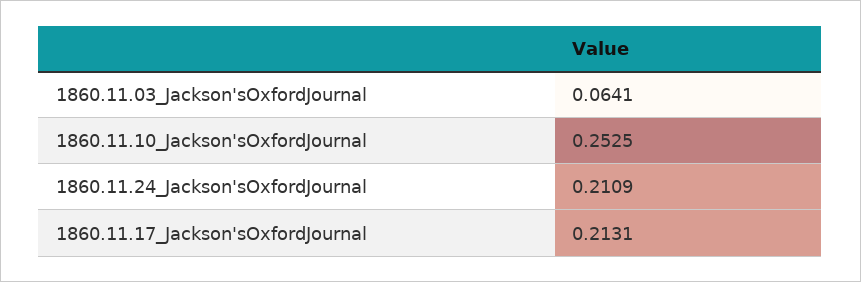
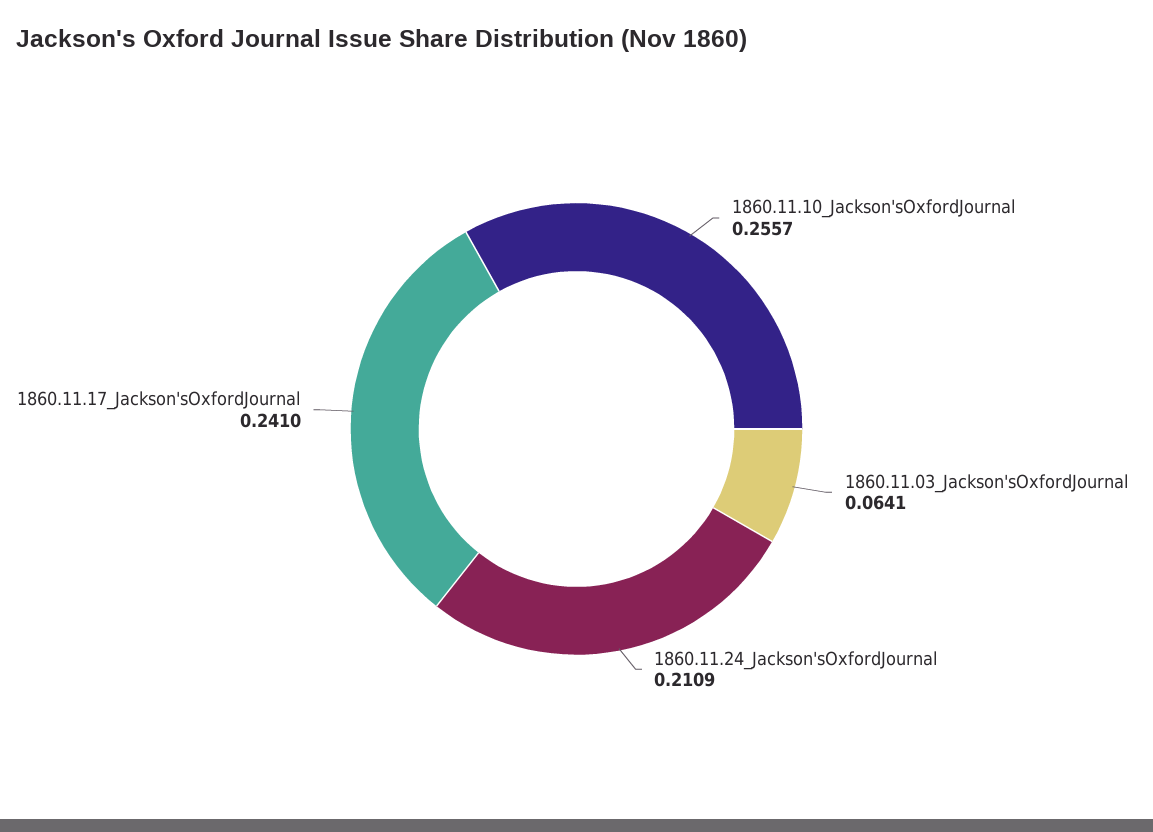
1860.11.10_Jackson'sOxfordJournal: 0.2525 -> 0.2557
1860.11.17_Jackson'sOxfordJournal: 0.2131 -> 0.241

